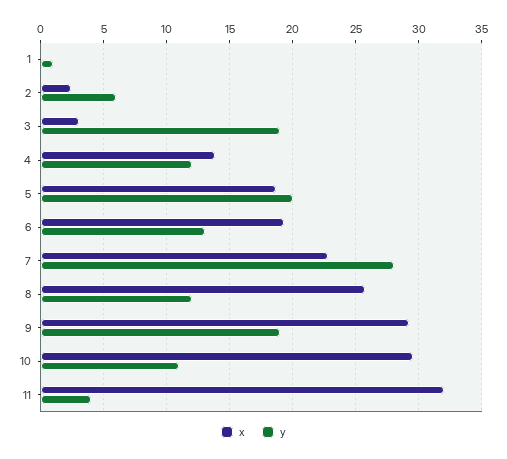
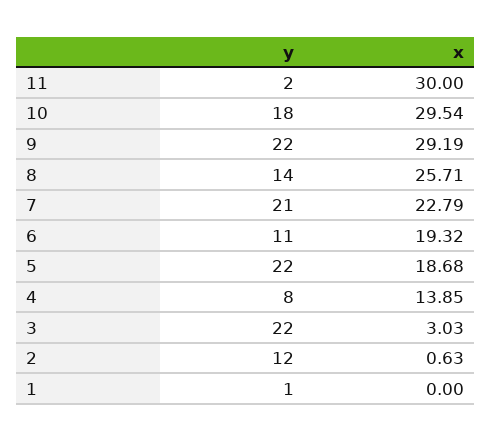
x, 2: 2.5 -> 0.63
y, 2: 6 -> 12
y, 3: 19 -> 22
y, 4: 12 -> 8
y, 5: 20 -> 22
y, 6: 13 -> 11
y, 7: 28 -> 21
y, 8: 12 -> 14
y, 9: 19 -> 22
y, 10: 11 -> 18
x, 11: 32 -> 30
y, 11: 4 -> 2

